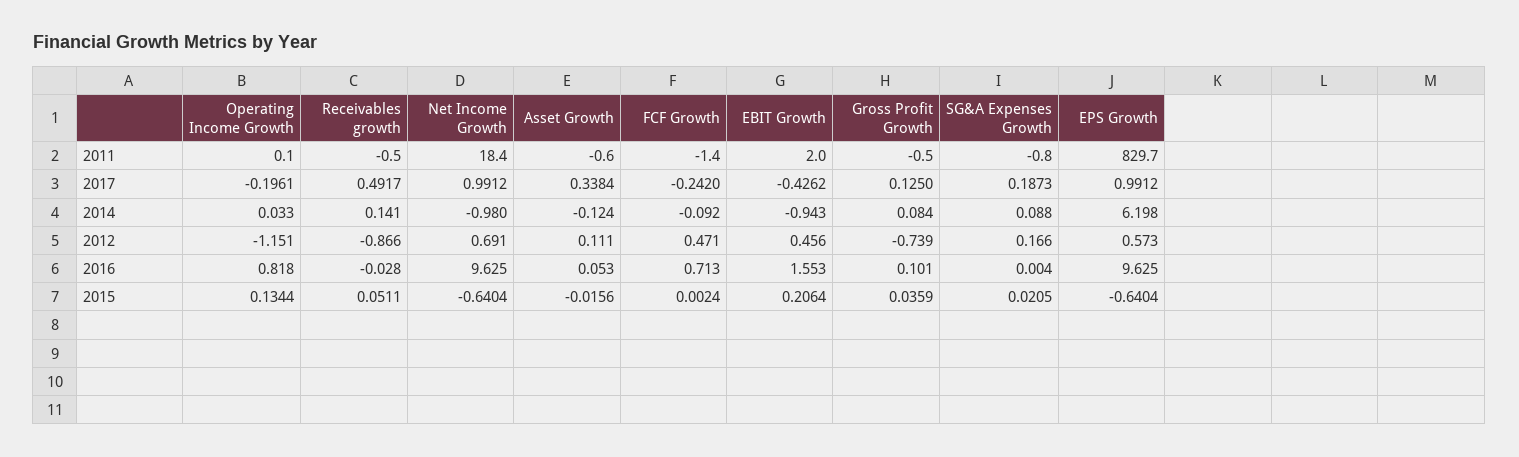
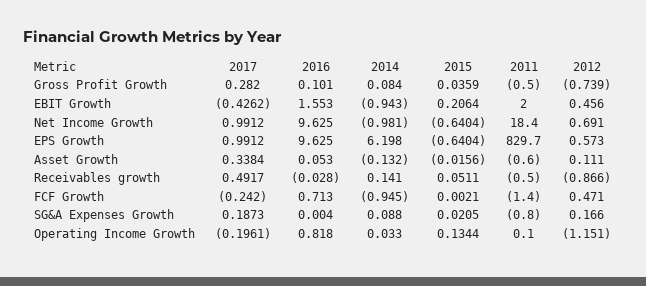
Gross Profit Growth, 2017: 0.125 -> 0.282
Net Income Growth, 2014: -0.98 -> -0.981
Asset Growth, 2014: -0.124 -> -0.132
FCF Growth, 2014: -0.092 -> -0.945
FCF Growth, 2015: 0.0024 -> 0.0021

